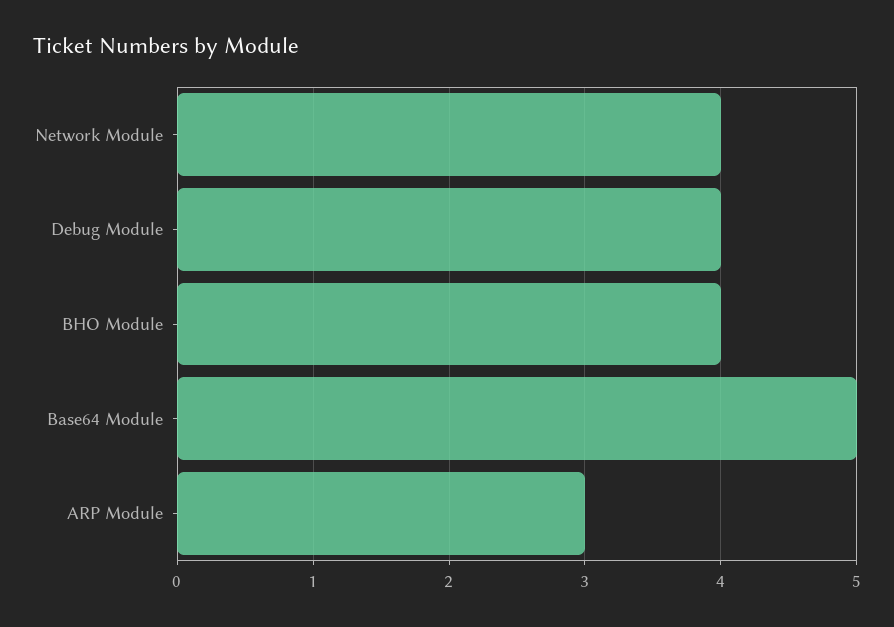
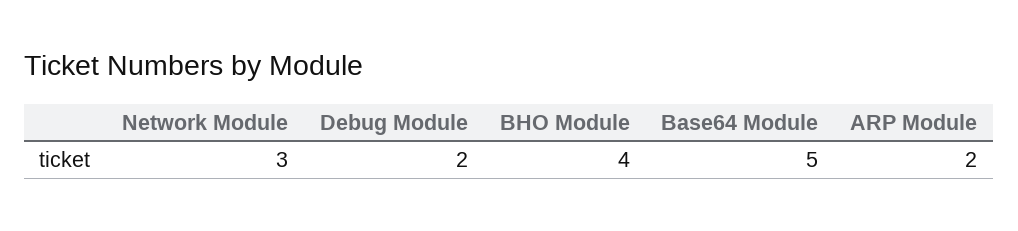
Network Module: 4 -> 3
Debug Module: 4 -> 2
ARP Module: 3 -> 2

